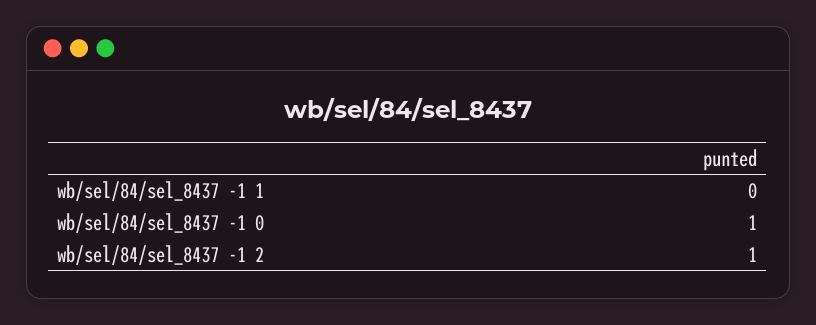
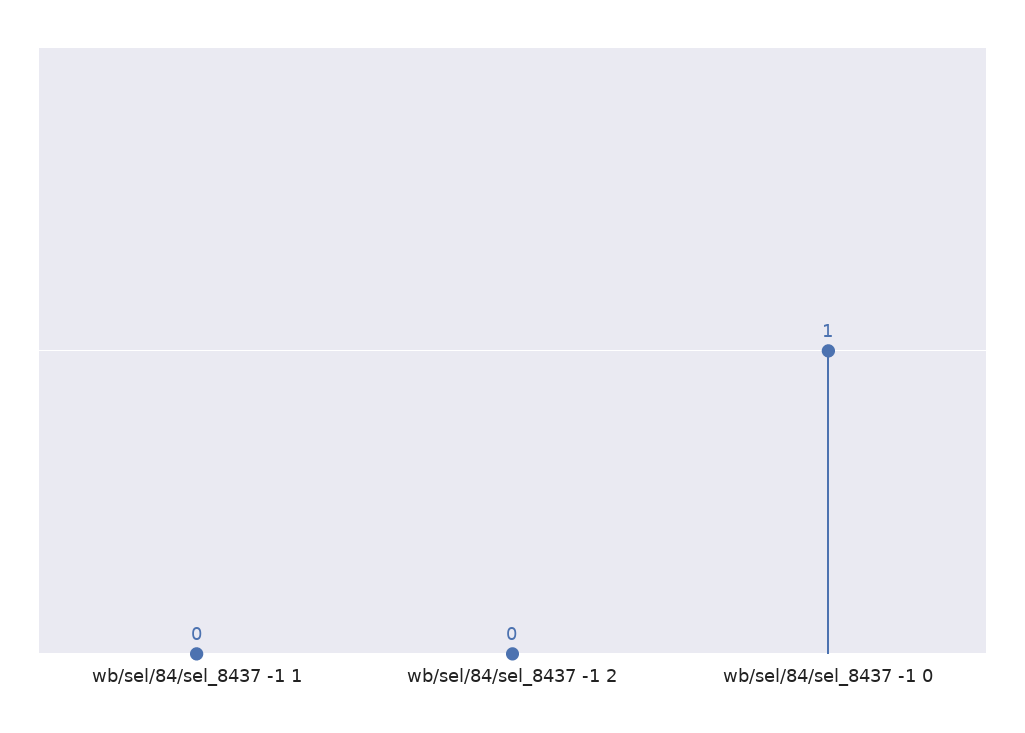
wb/sel/84/sel_8437 -1 2: 1 -> 0

